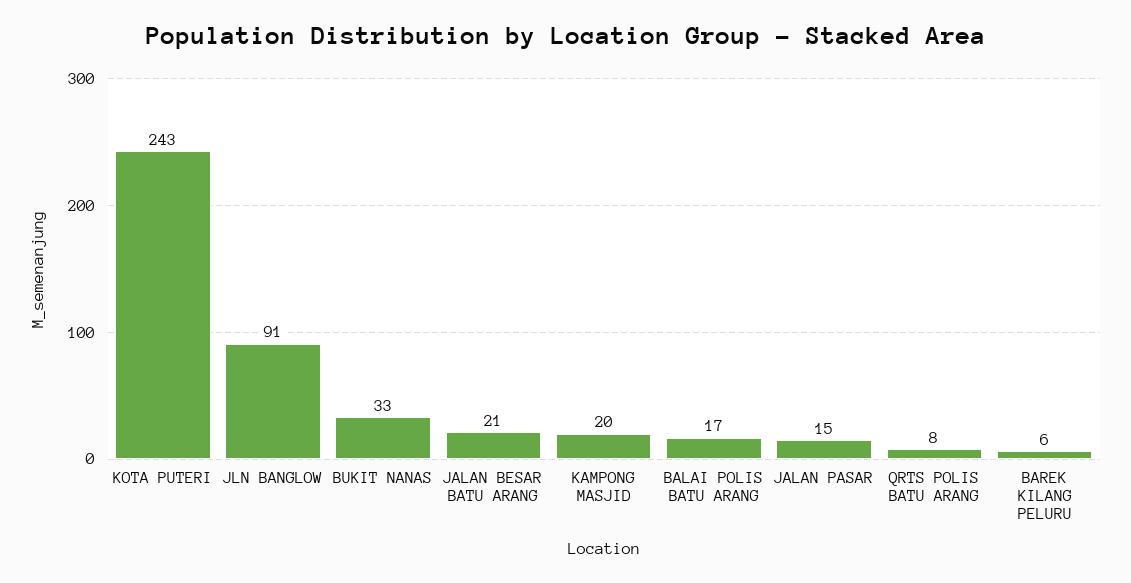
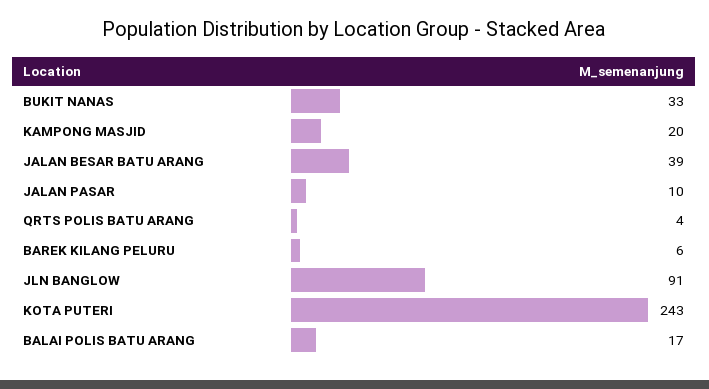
JALAN BESAR BATU ARANG: 21 -> 39
JALAN PASAR: 15 -> 10
QRTS POLIS BATU ARANG: 8 -> 4

